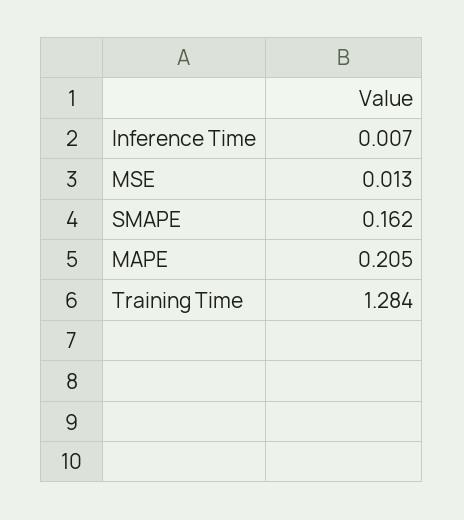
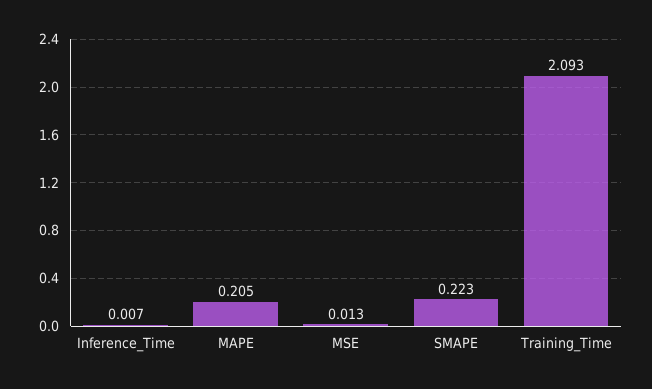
SMAPE: 0.162 -> 0.223
Training Time: 1.284 -> 2.093

